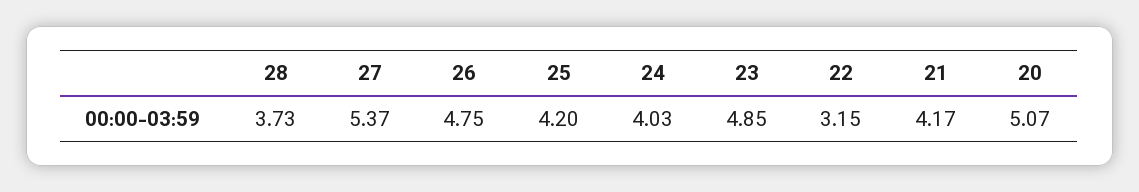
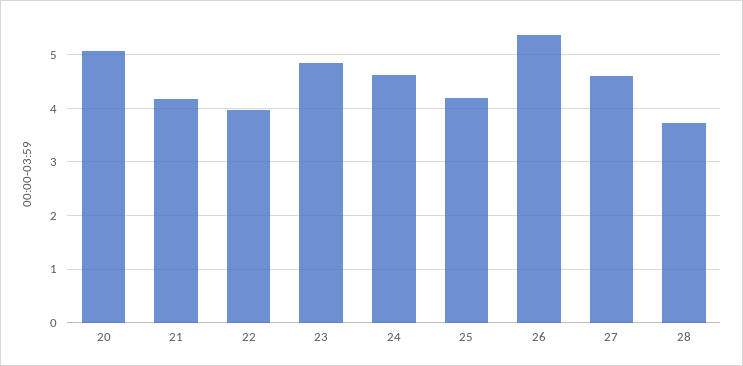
27: 5.37 -> 4.6
26: 4.75 -> 5.4
24: 4.03 -> 4.6
22: 3.15 -> 4

